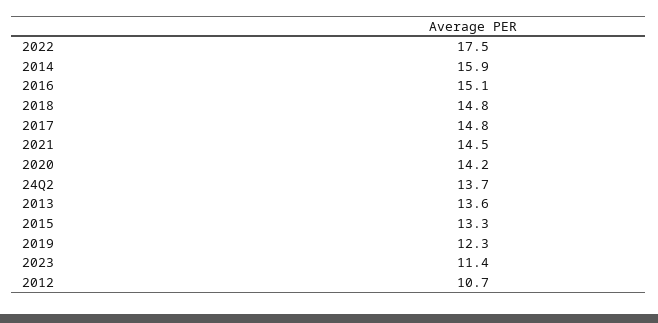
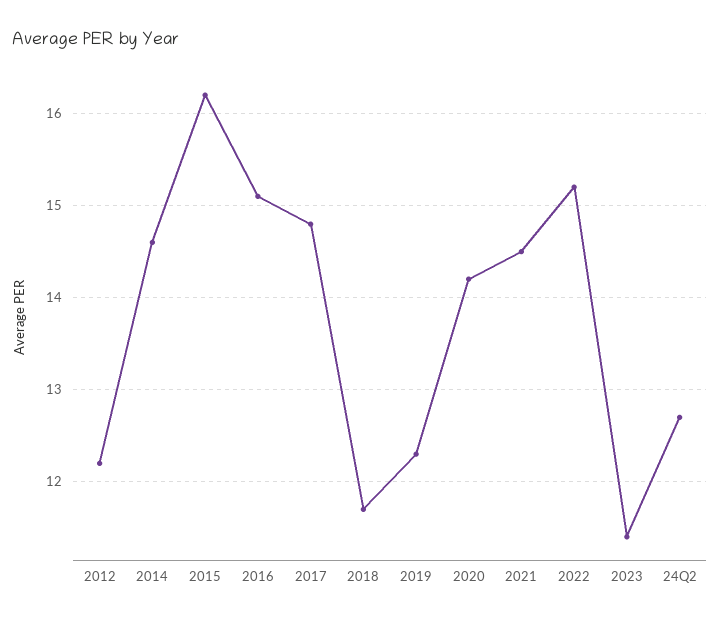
2022: 17.5 -> 15.2
2014: 15.9 -> 14.6
2018: 14.8 -> 11.7
24Q2: 13.7 -> 12.7
2013: 13.6 -> none
2015: 13.3 -> 16.2
2012: 10.7 -> 12.2

